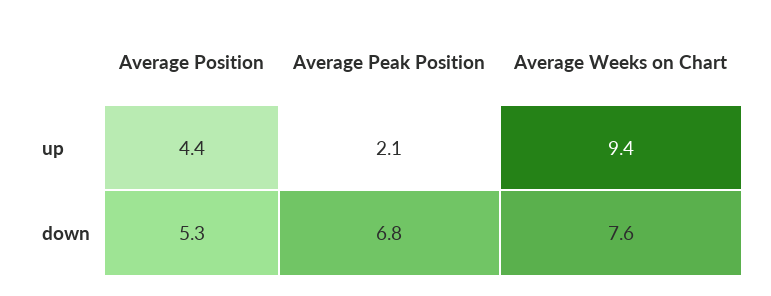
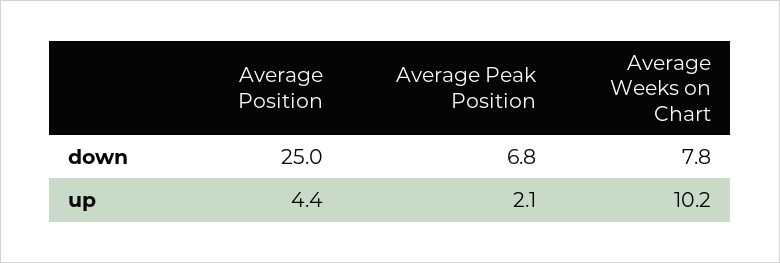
Average Weeks on Chart, up: 9.4 -> 10.2
Average Position, down: 5.3 -> 25
Average Weeks on Chart, down: 7.6 -> 7.8

